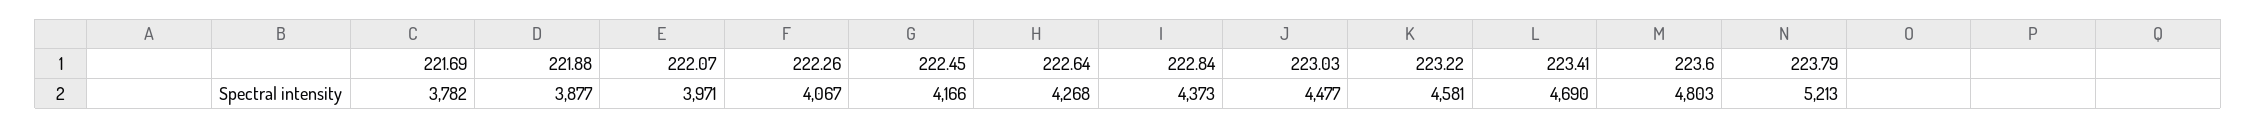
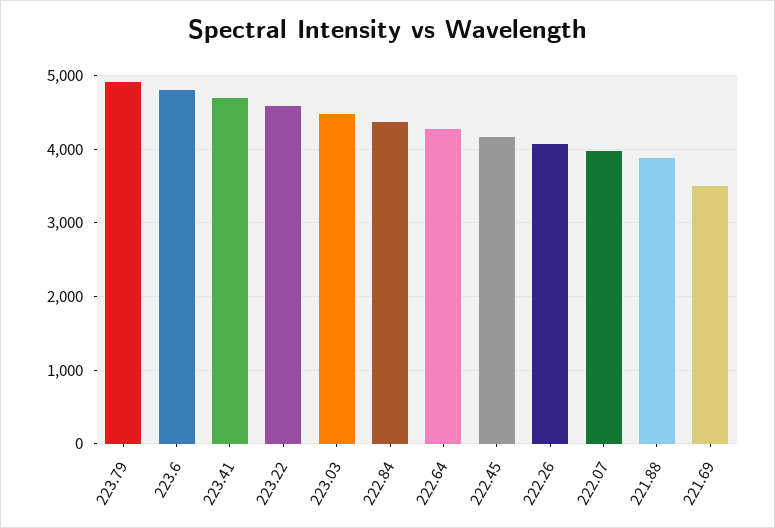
221.69: 3782 -> 3500
223.79: 5213 -> 4900

